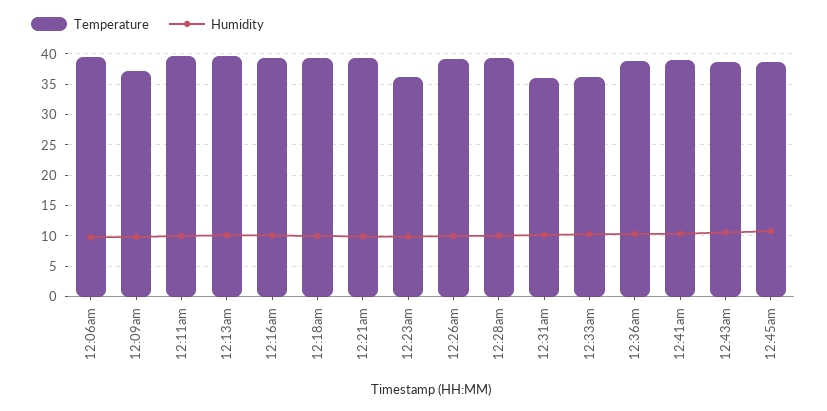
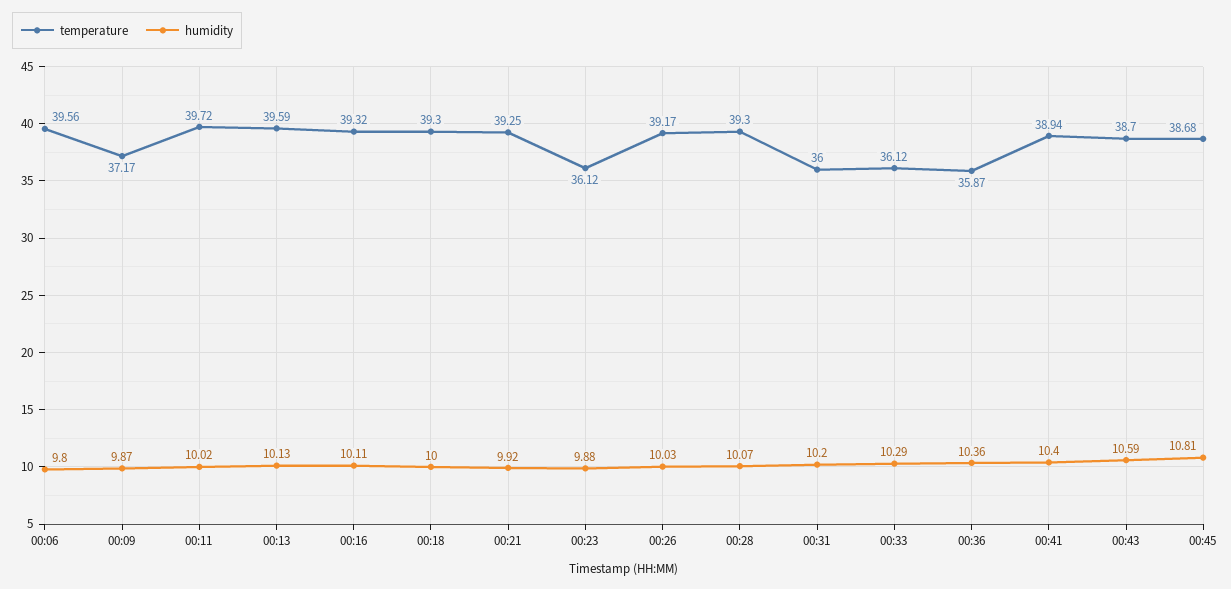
Temperature, 12:36am: 39 -> 35.87

